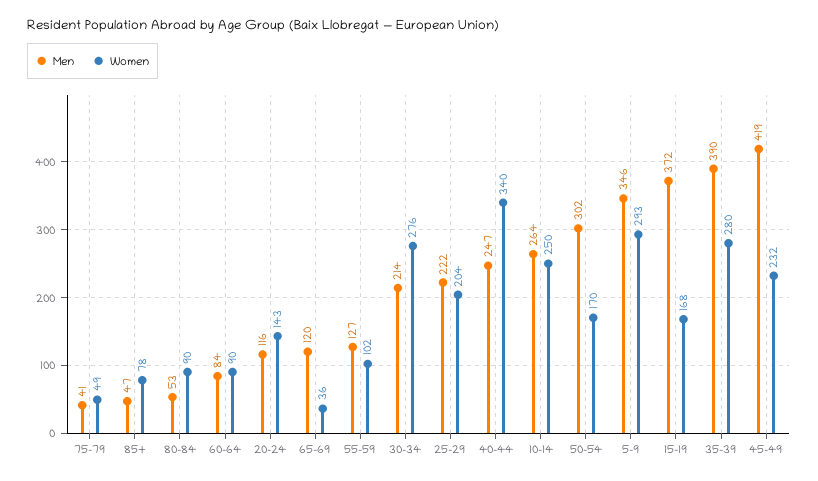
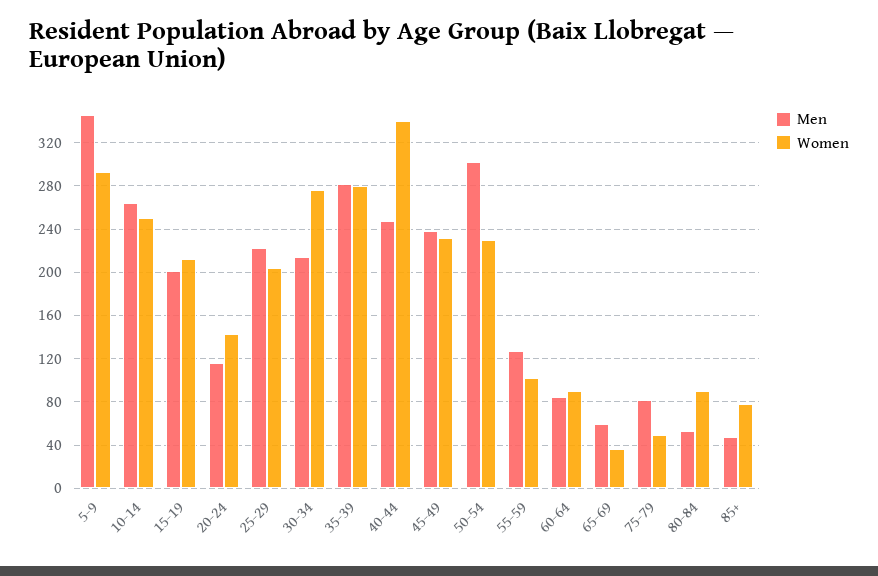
Men, 75-79: 41 -> 80
Men, 65-69: 120 -> 60
Women, 50-54: 170 -> 230
Men, 15-19: 372 -> 200
Women, 15-19: 168 -> 210
Men, 35-39: 390 -> 280
Men, 45-49: 419 -> 240

